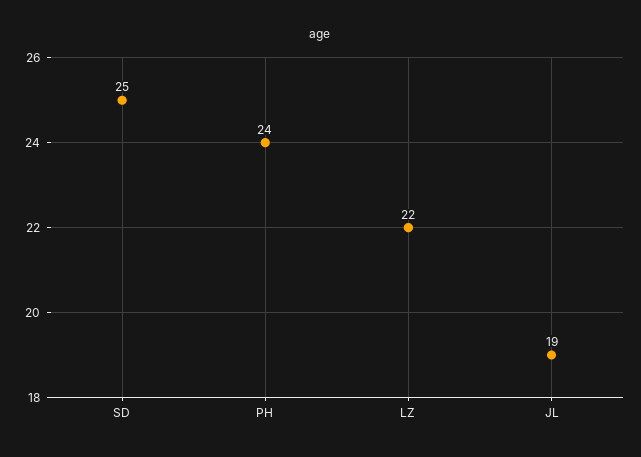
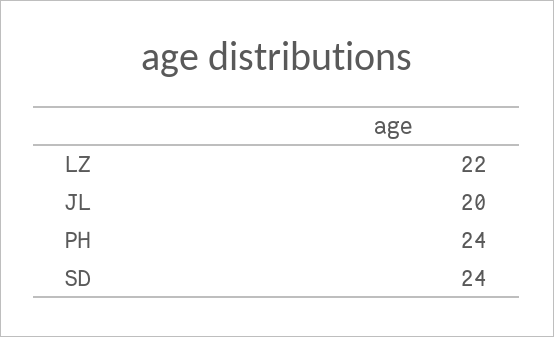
SD: 25 -> 24
JL: 19 -> 20

